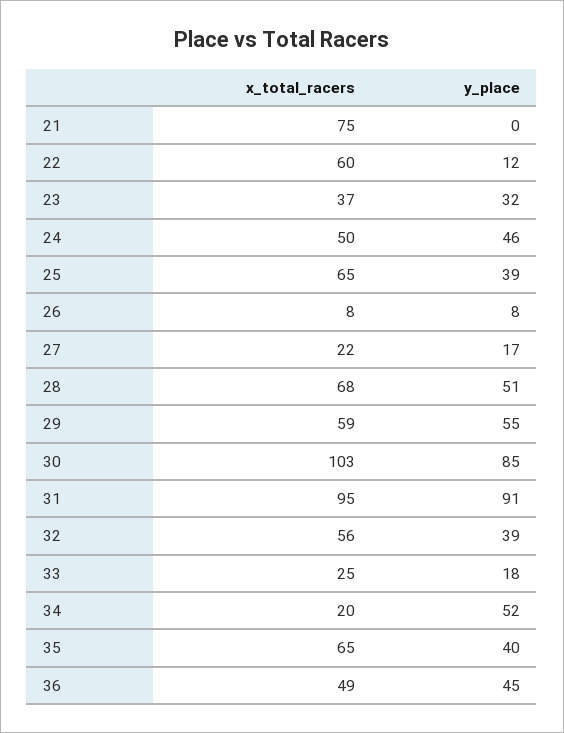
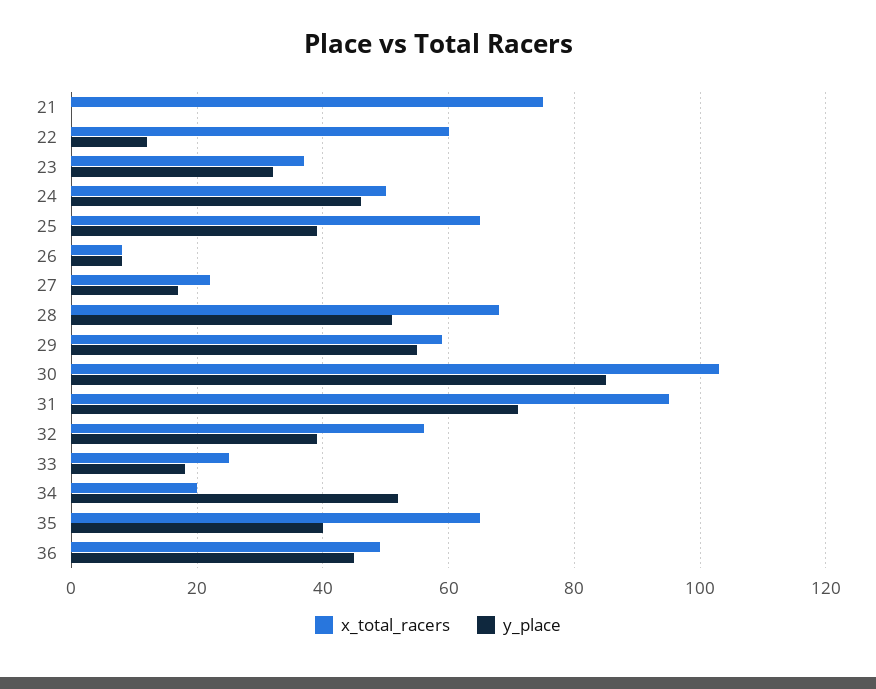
y_place, 31: 91 -> 70

